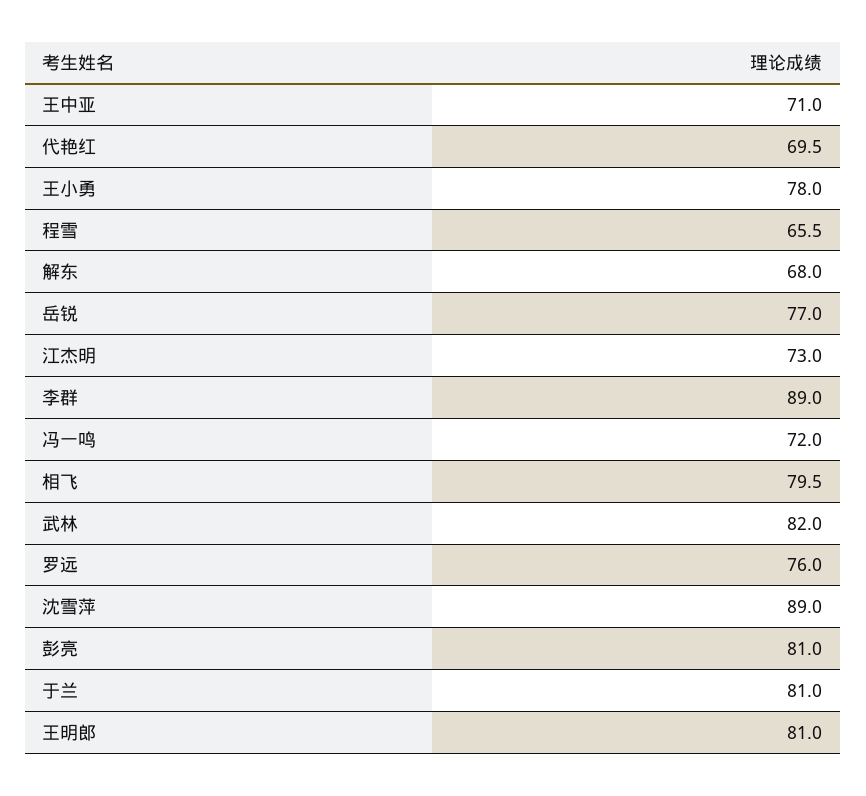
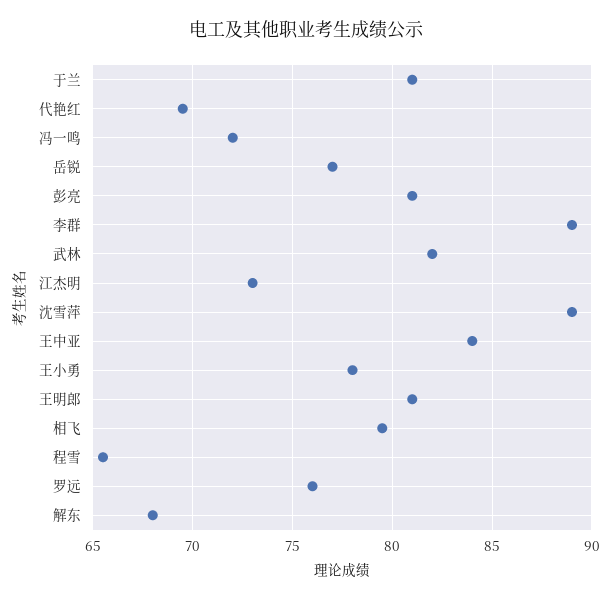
王中亚: 71 -> 84

